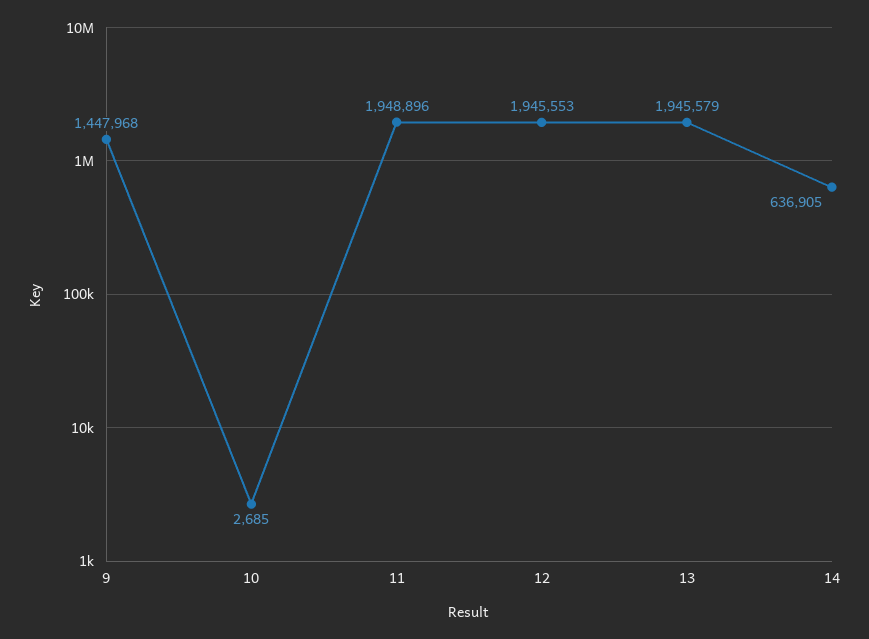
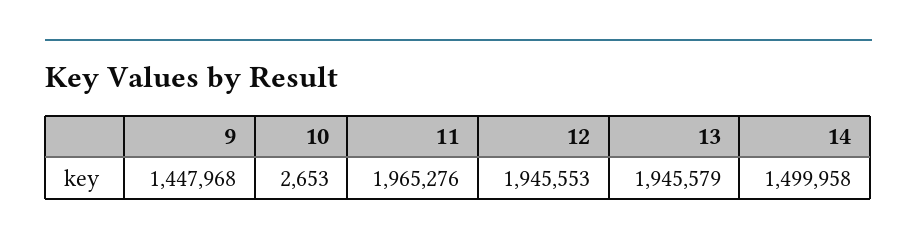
10: 2685 -> 2653
11: 1948896 -> 1965276
14: 636905 -> 1499958

